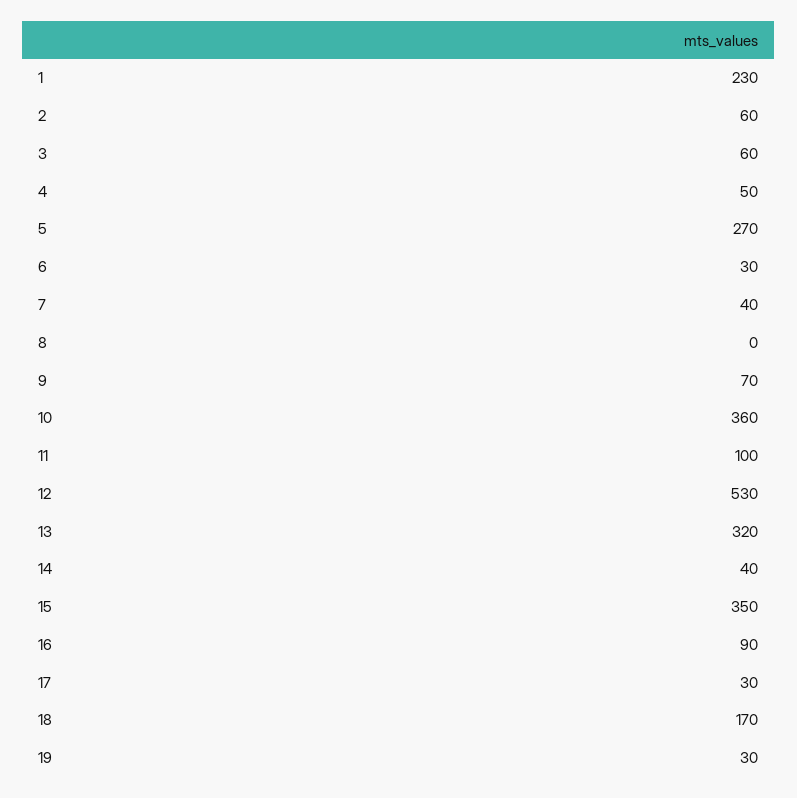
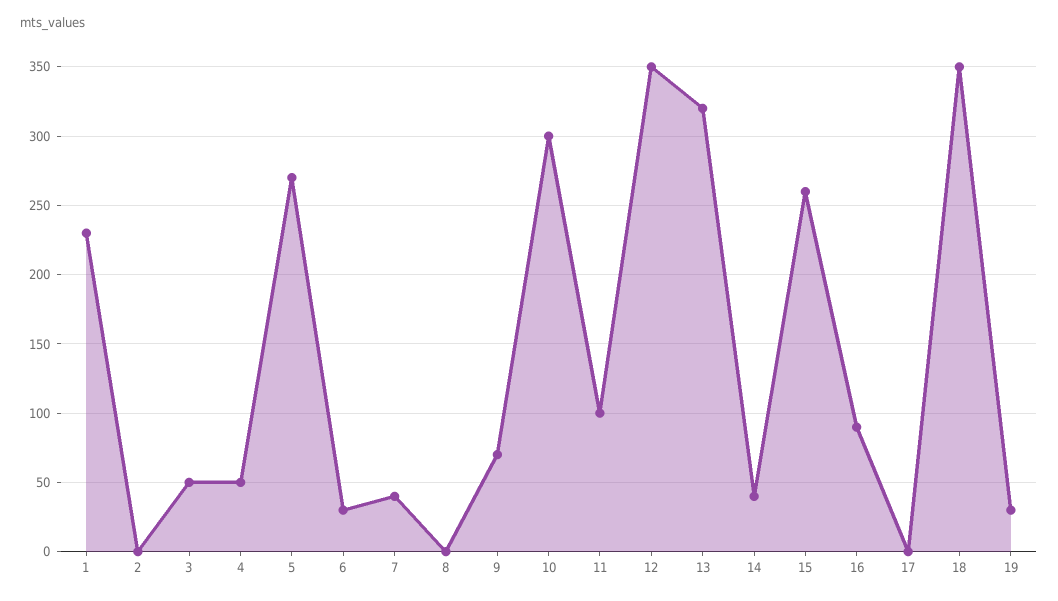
2: 60 -> 0
3: 60 -> 50
10: 360 -> 300
12: 530 -> 350
15: 350 -> 260
17: 30 -> 0
18: 170 -> 350

